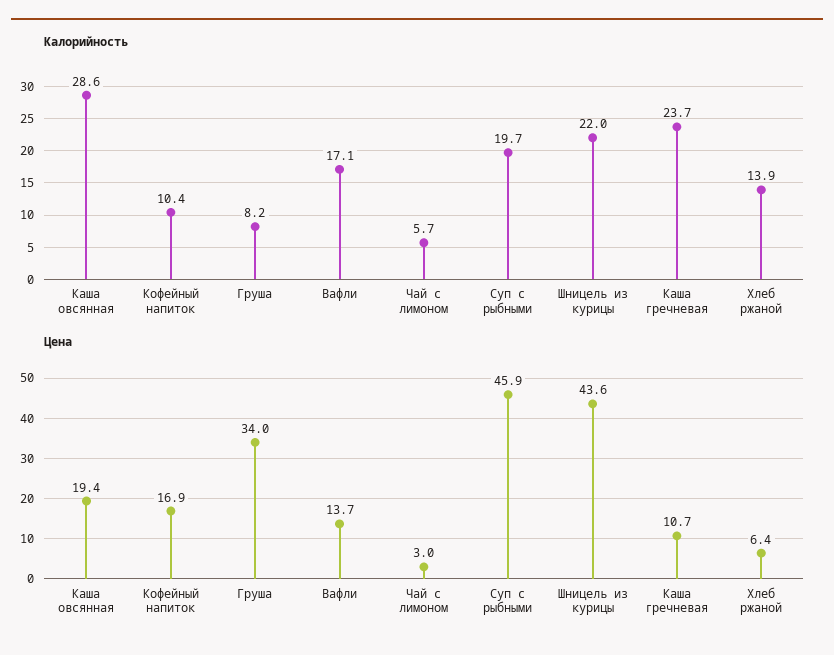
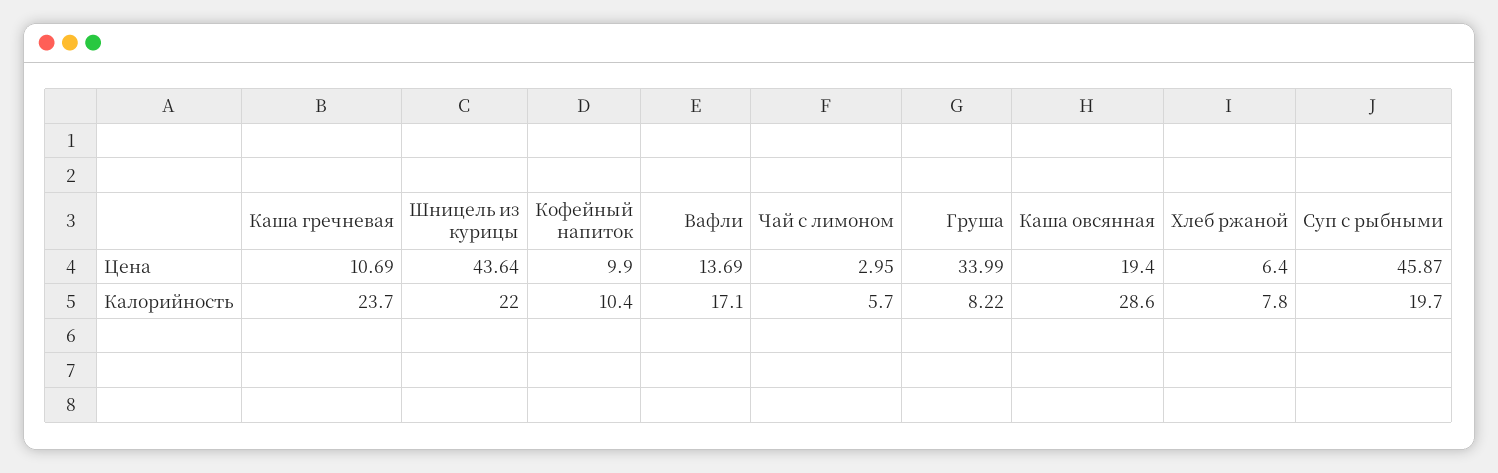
Калорийность, Хлеб ржаной: 13.9 -> 7.8
Цена, Кофейный напиток: 16.9 -> 9.9

